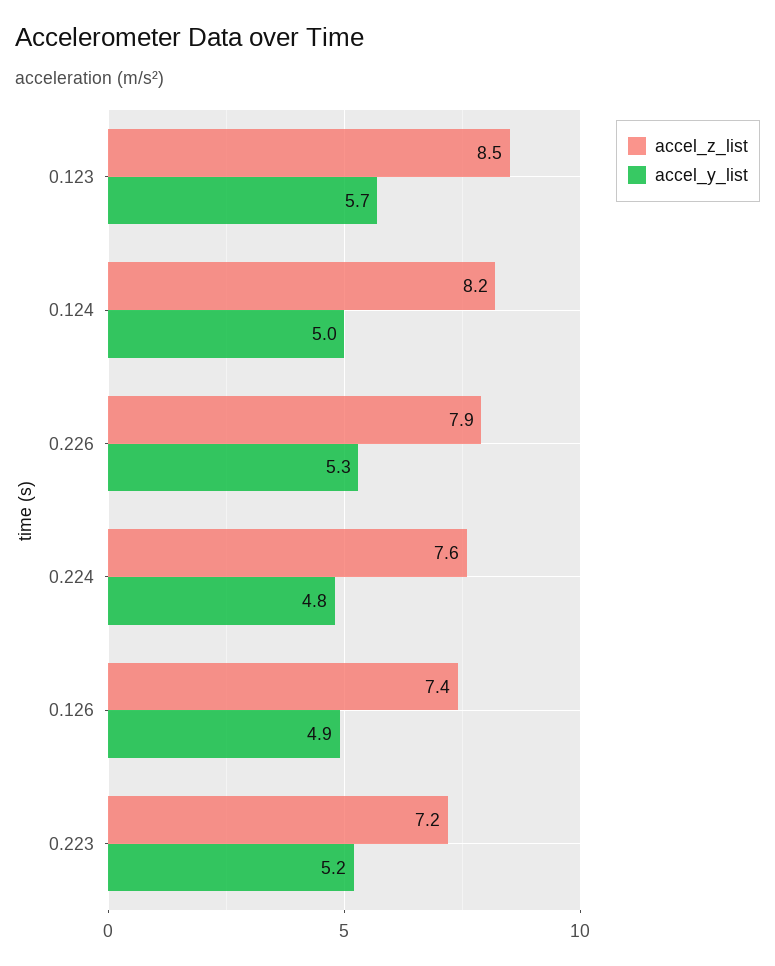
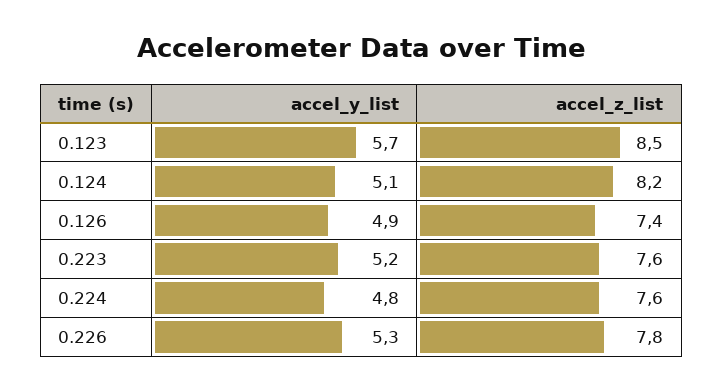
accel_y_list, 0.124: 5 -> 5.1
accel_z_list, 0.226: 7.9 -> 7.8
accel_z_list, 0.223: 7.2 -> 7.6

